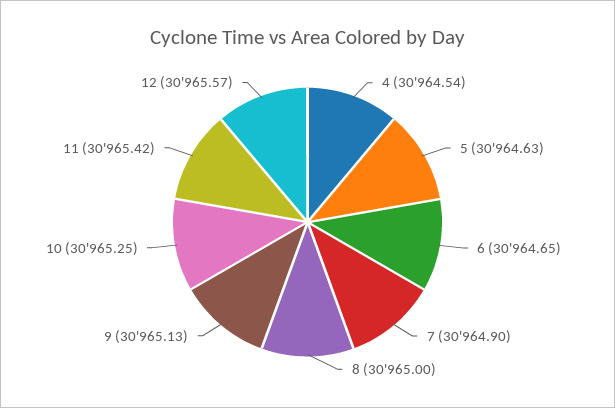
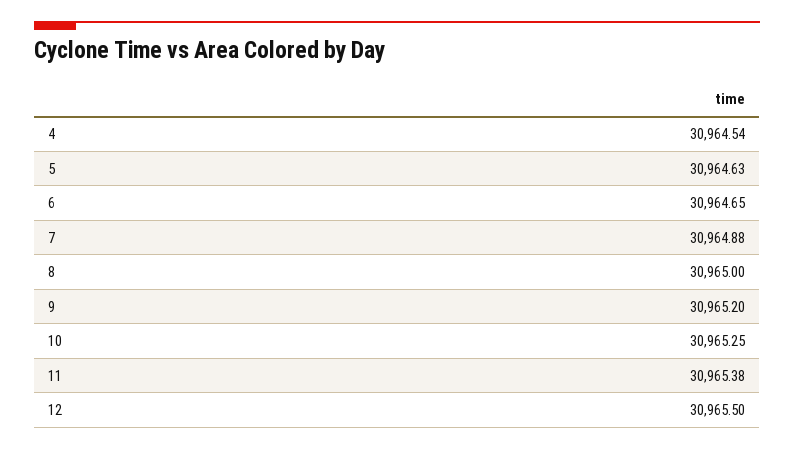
7: 30964.9 -> 30964.88
9: 30965.13 -> 30965.2
11: 30965.42 -> 30965.38
12: 30965.57 -> 30965.5

